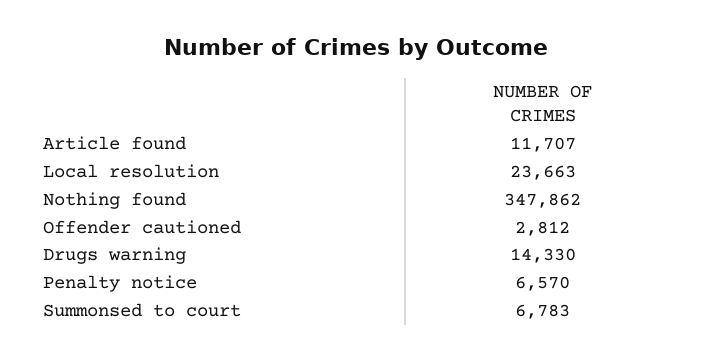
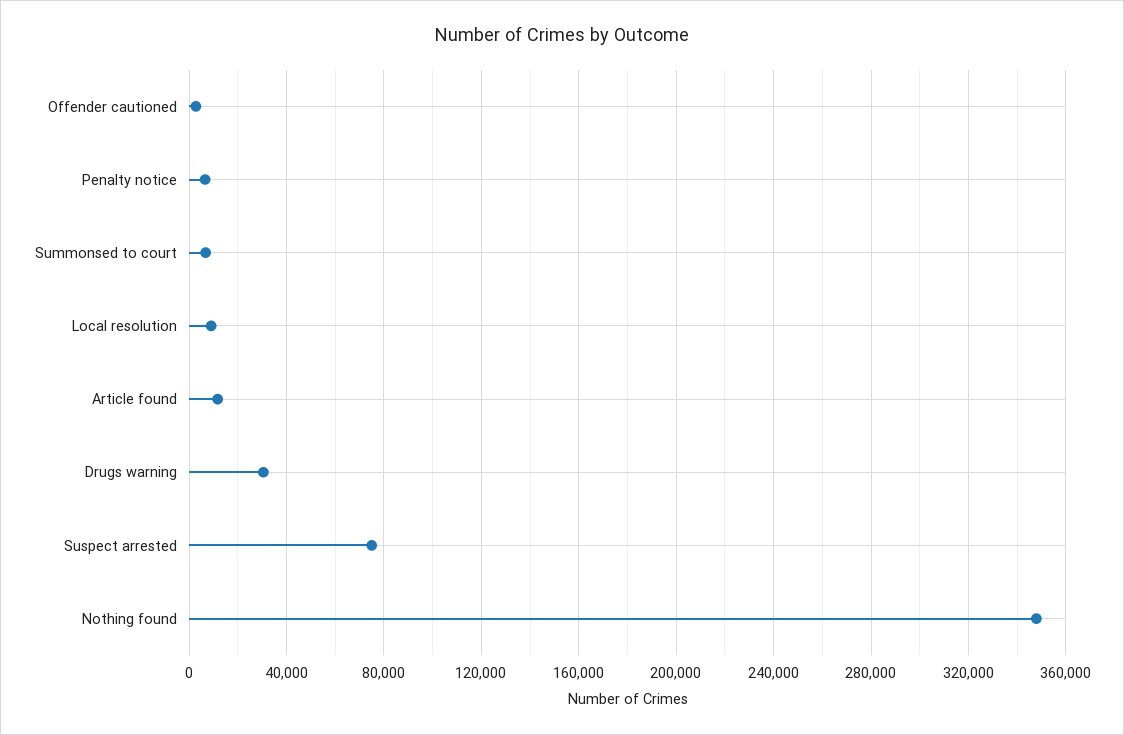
Local resolution: 23663 -> 10000
Drugs warning: 14330 -> 30000
Suspect arrested: none -> 75000

